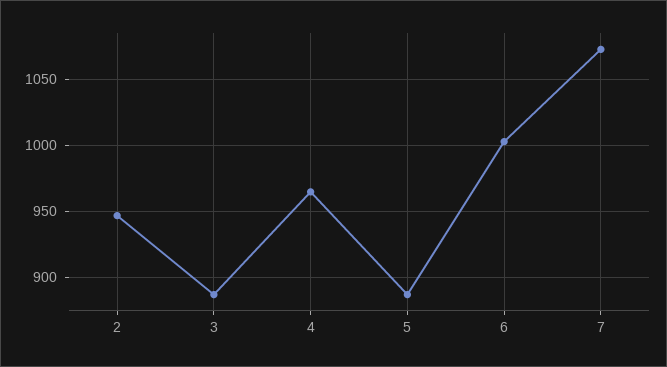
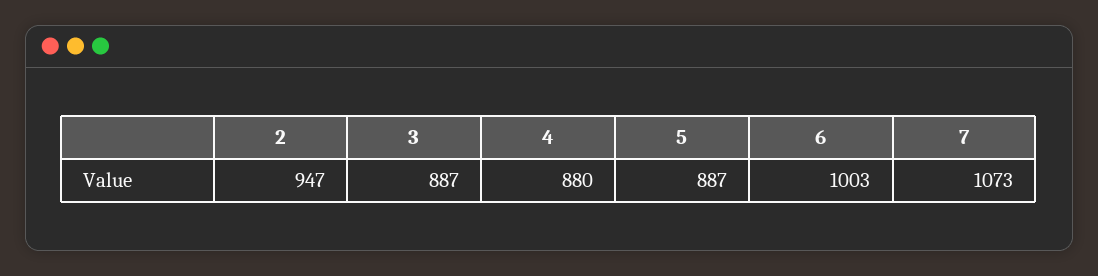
4: 965 -> 880

